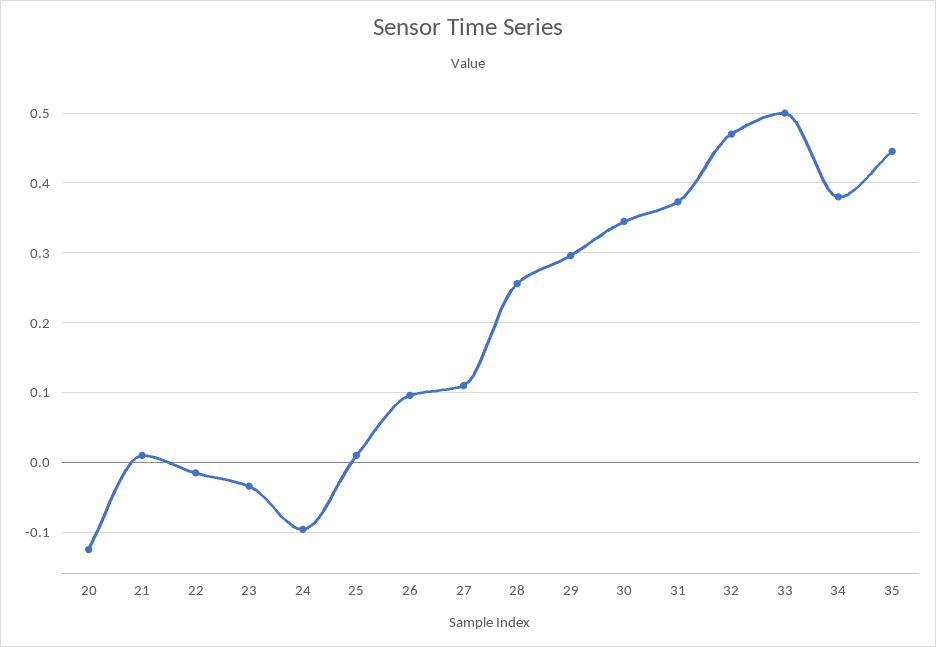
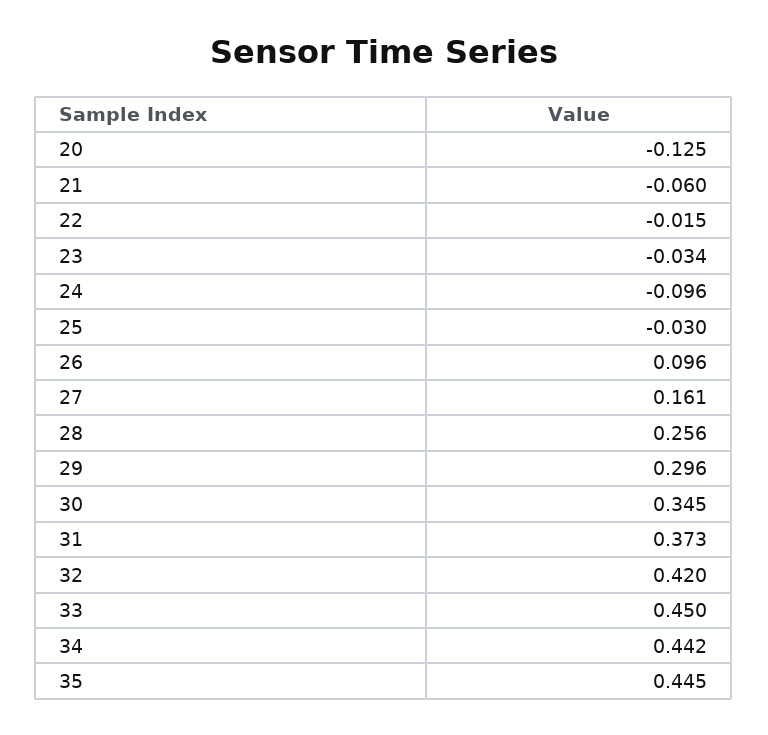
21: 0.01 -> -0.06
25: 0.01 -> -0.03
27: 0.11 -> 0.161
32: 0.47 -> 0.42
33: 0.5 -> 0.45
34: 0.38 -> 0.442

